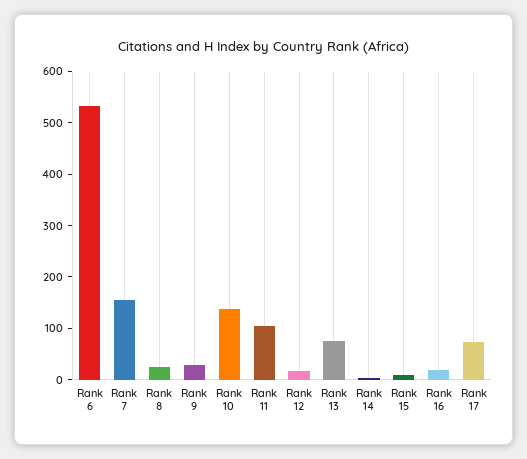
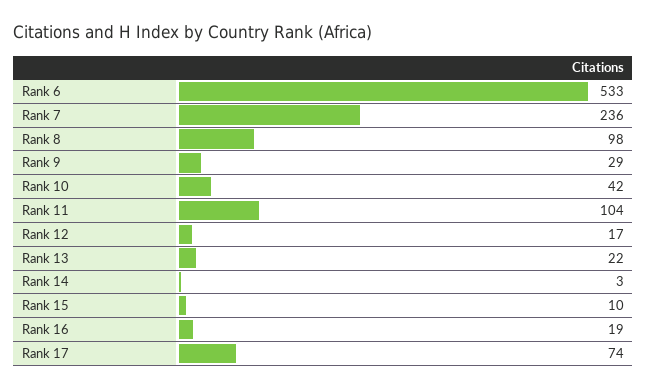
Rank 7: 160 -> 236
Rank 8: 20 -> 98
Rank 10: 140 -> 42
Rank 13: 80 -> 22

